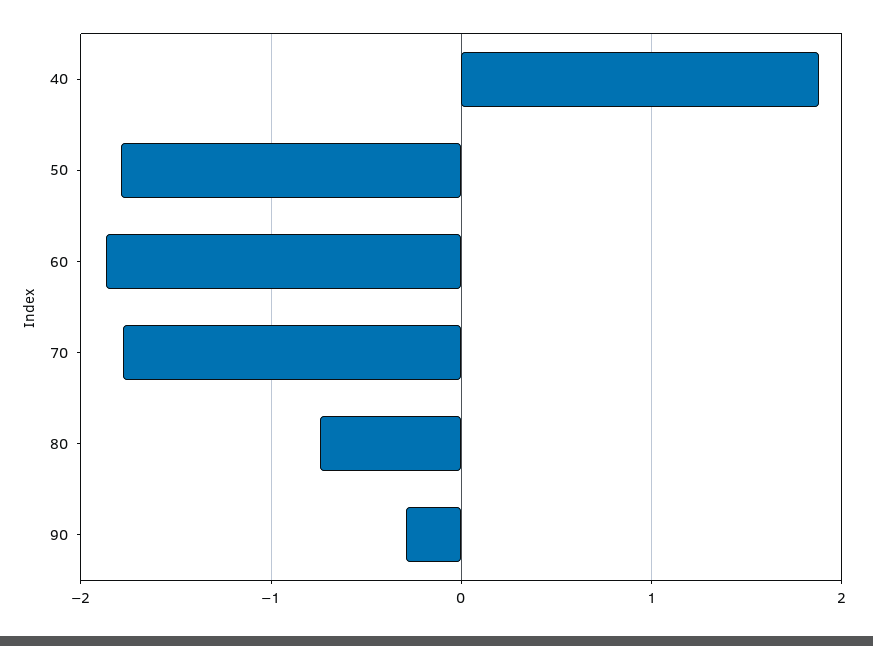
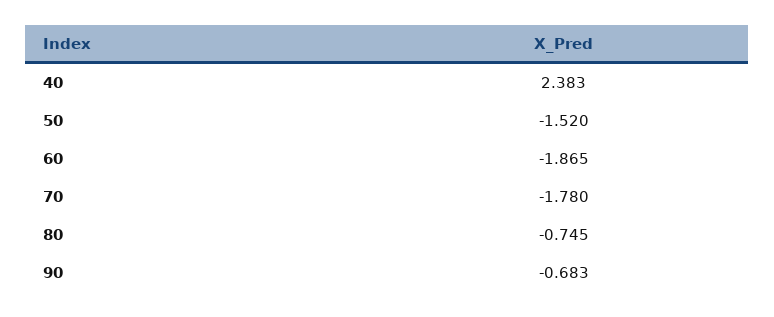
40: 1.9 -> 2.383
50: -1.8 -> -1.52
90: -0.3 -> -0.683

